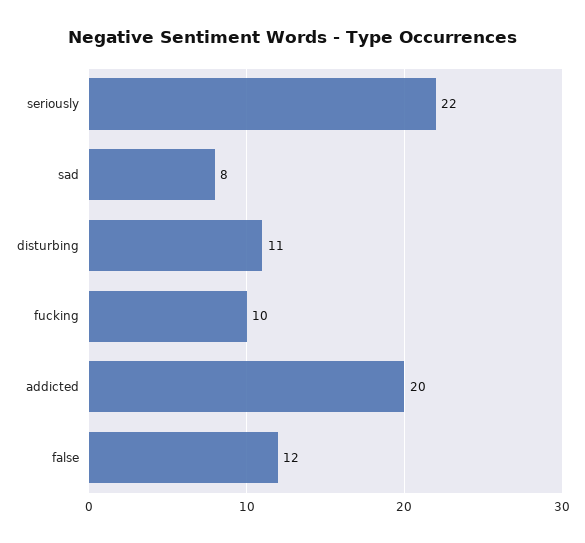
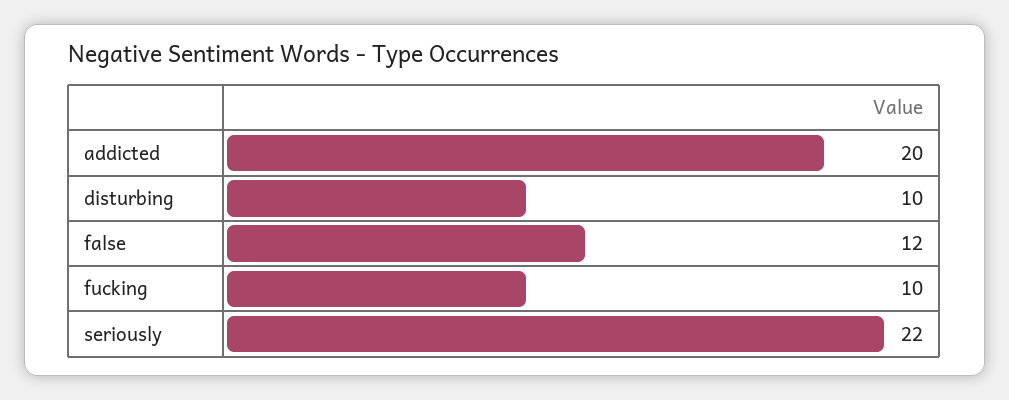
sad: 8 -> none
disturbing: 11 -> 10

